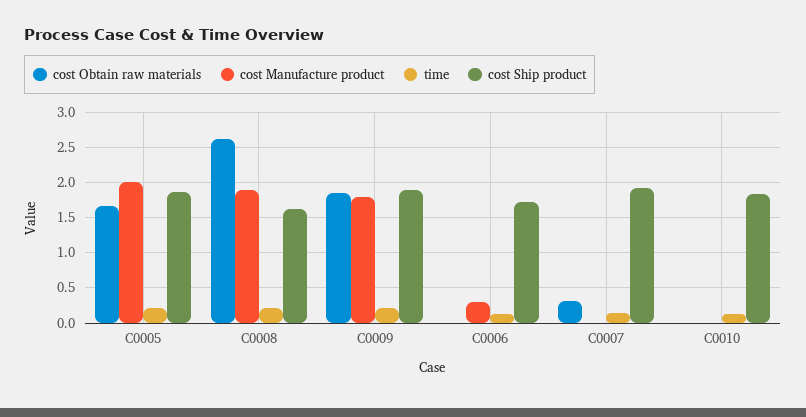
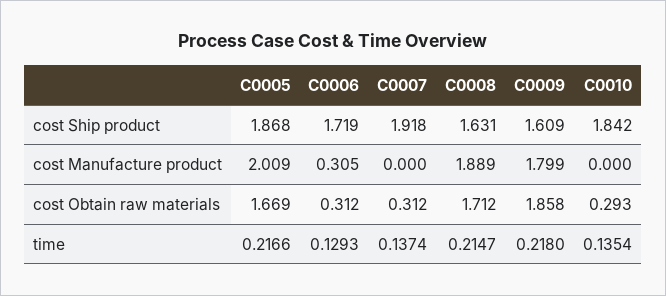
cost Obtain raw materials, C0008: 2.6 -> 1.712
cost Ship product, C0009: 1.9 -> 1.609
cost Obtain raw materials, C0006: 0 -> 0.312
cost Obtain raw materials, C0010: 0 -> 0.293

